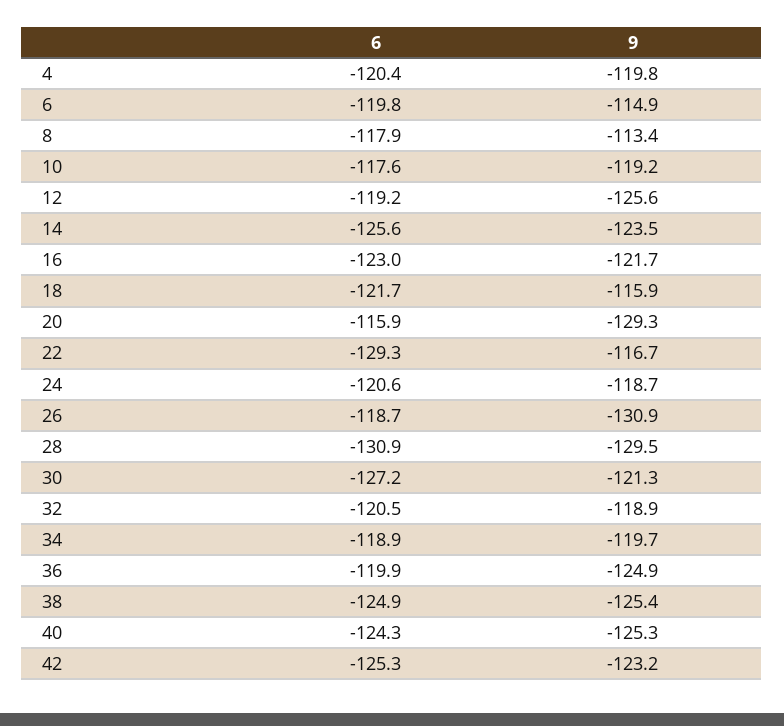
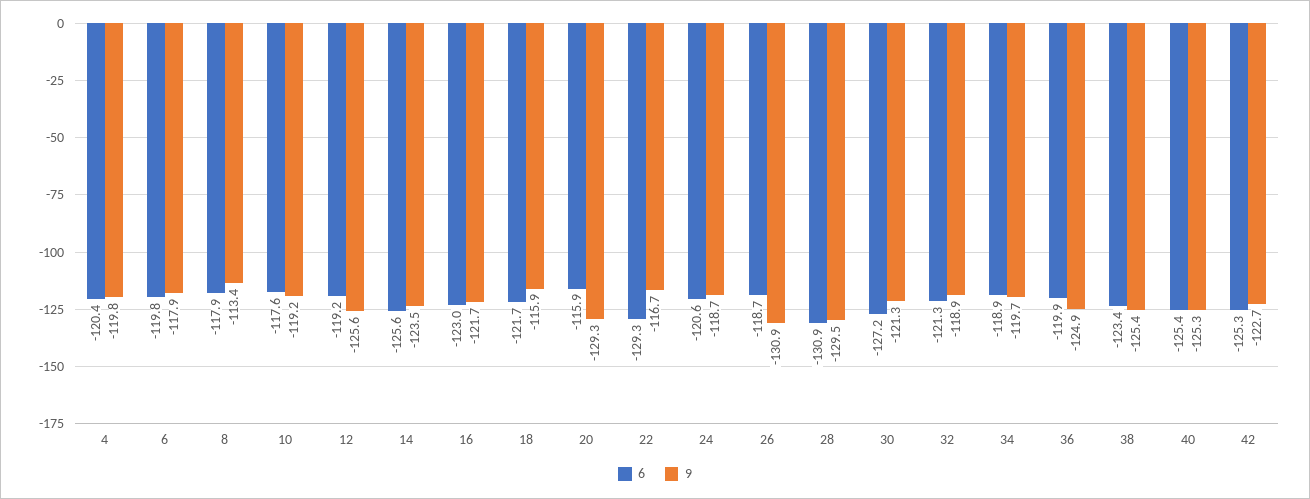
9, 6: -114.9 -> -117.9
6, 32: -120.5 -> -121.3
6, 38: -124.9 -> -123.4
6, 40: -124.3 -> -125.4
9, 42: -123.2 -> -122.7

